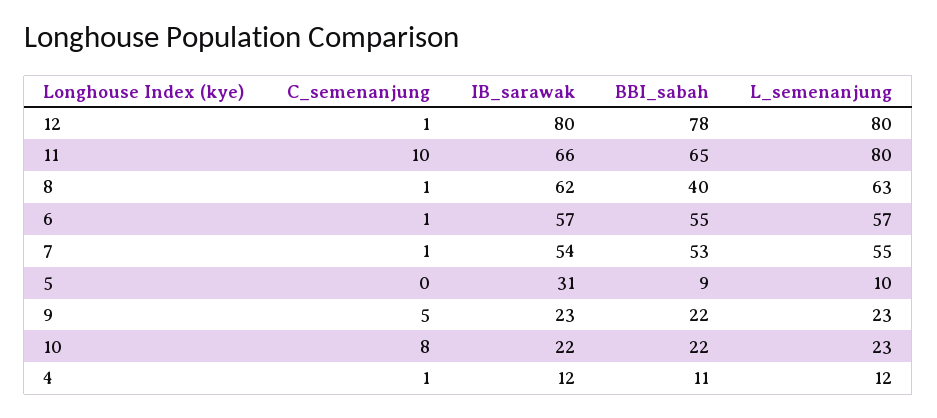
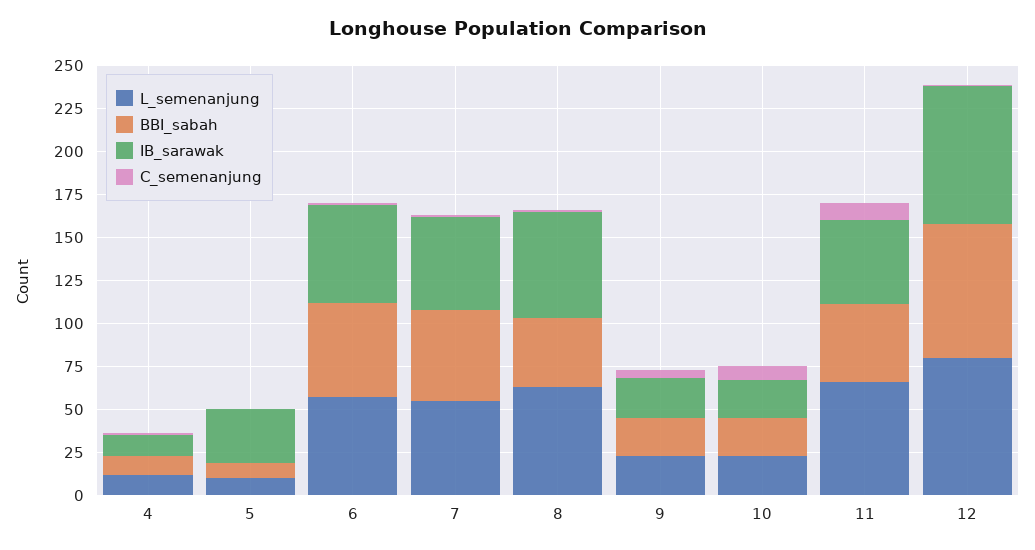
IB_sarawak, 11: 66 -> 50
BBI_sabah, 11: 65 -> 45
L_semenanjung, 11: 80 -> 65

